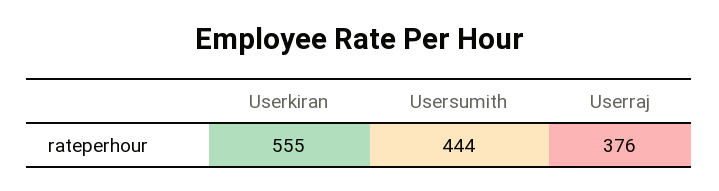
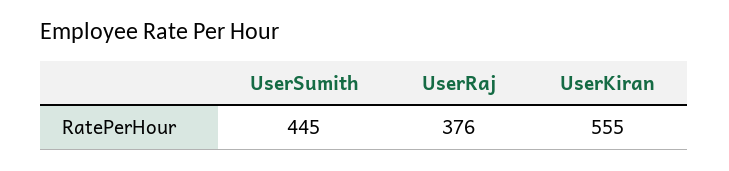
Usersumith: 444 -> 445

